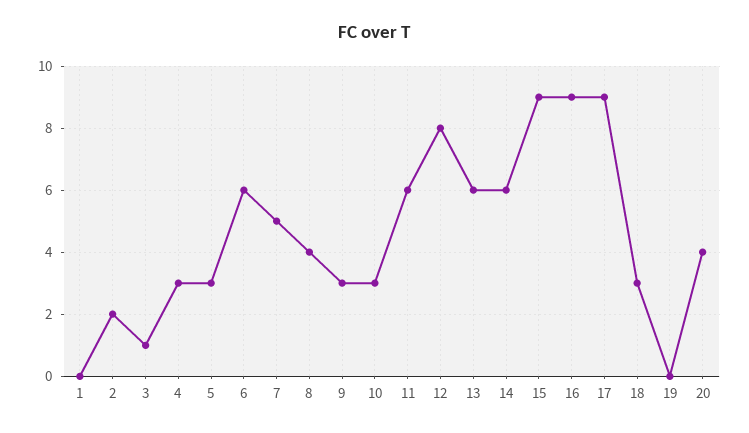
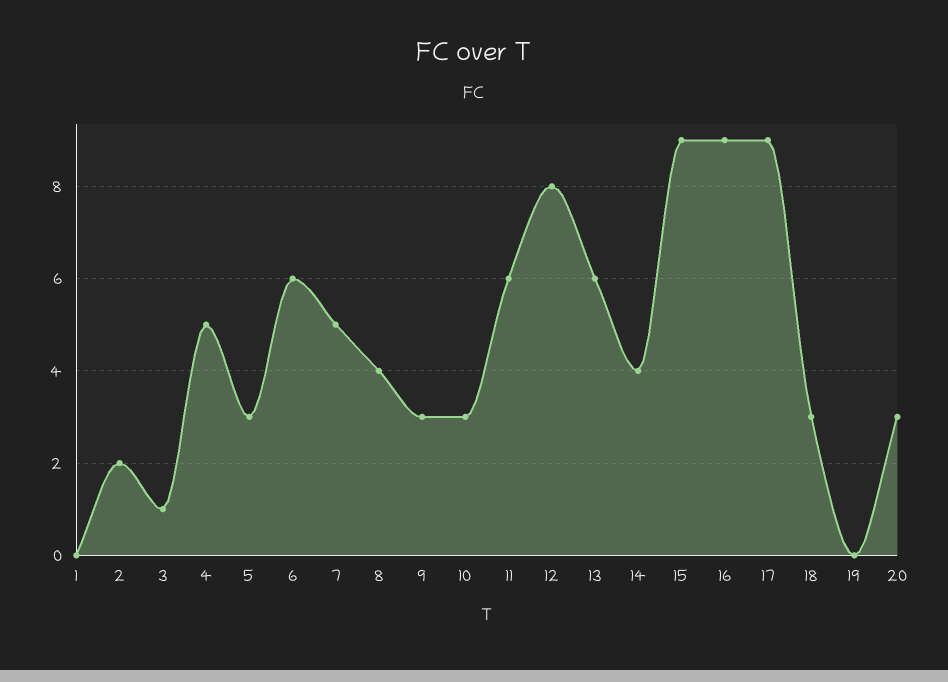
4: 3 -> 5
14: 6 -> 4
20: 4 -> 3

